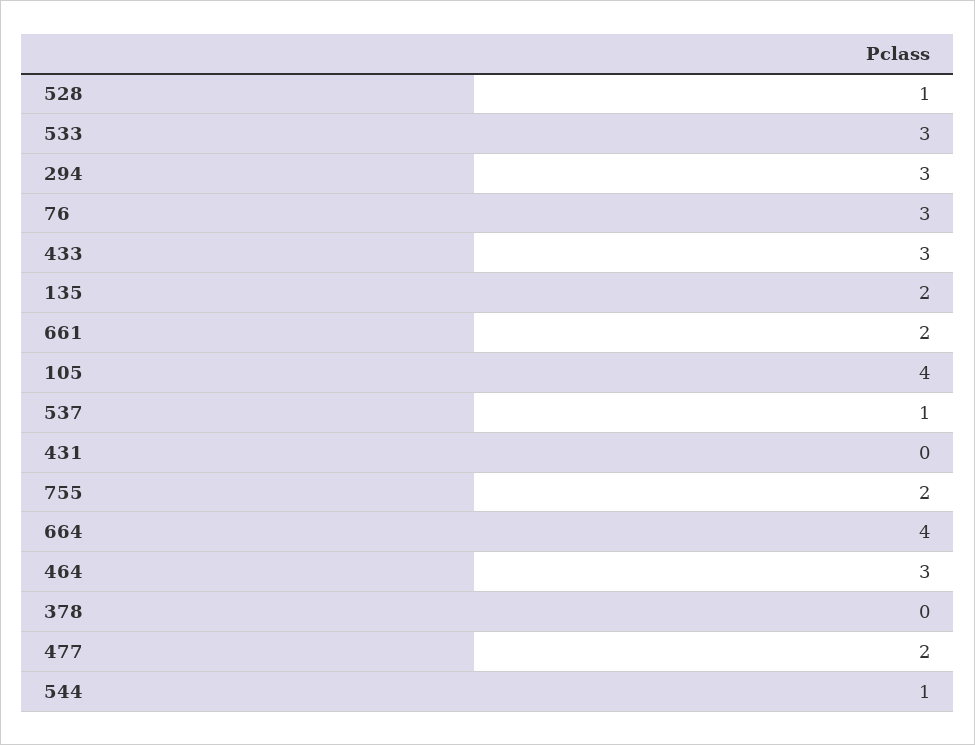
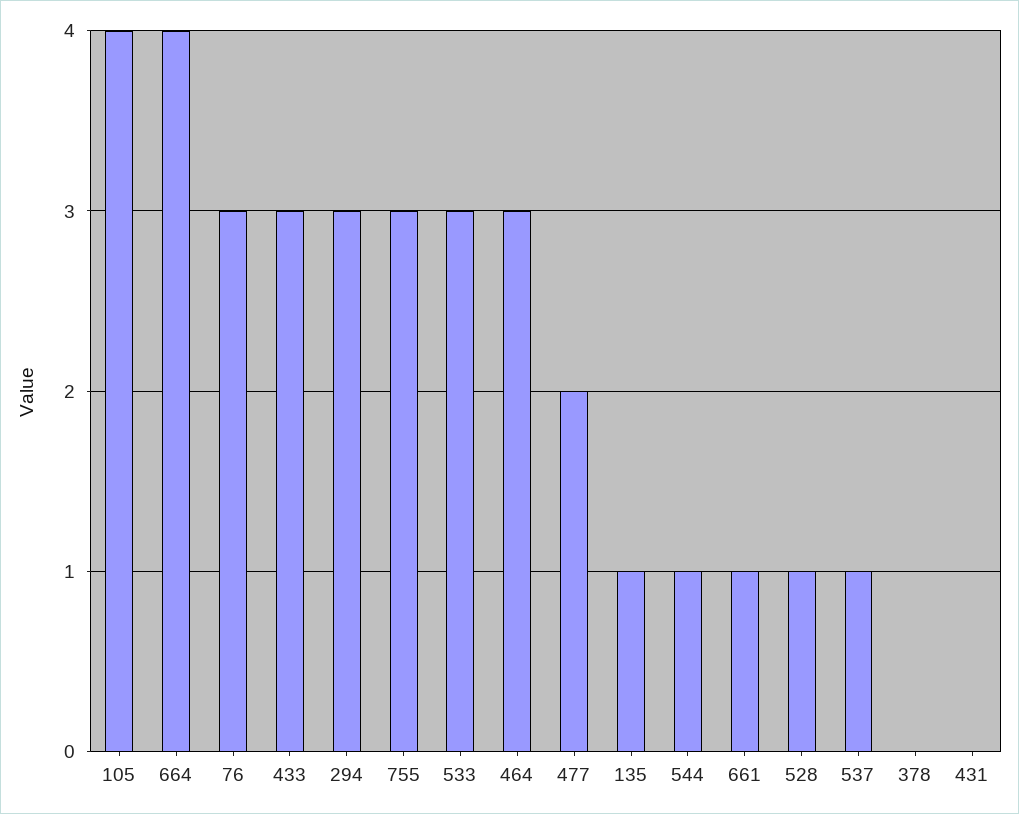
135: 2 -> 1
661: 2 -> 1
755: 2 -> 3

